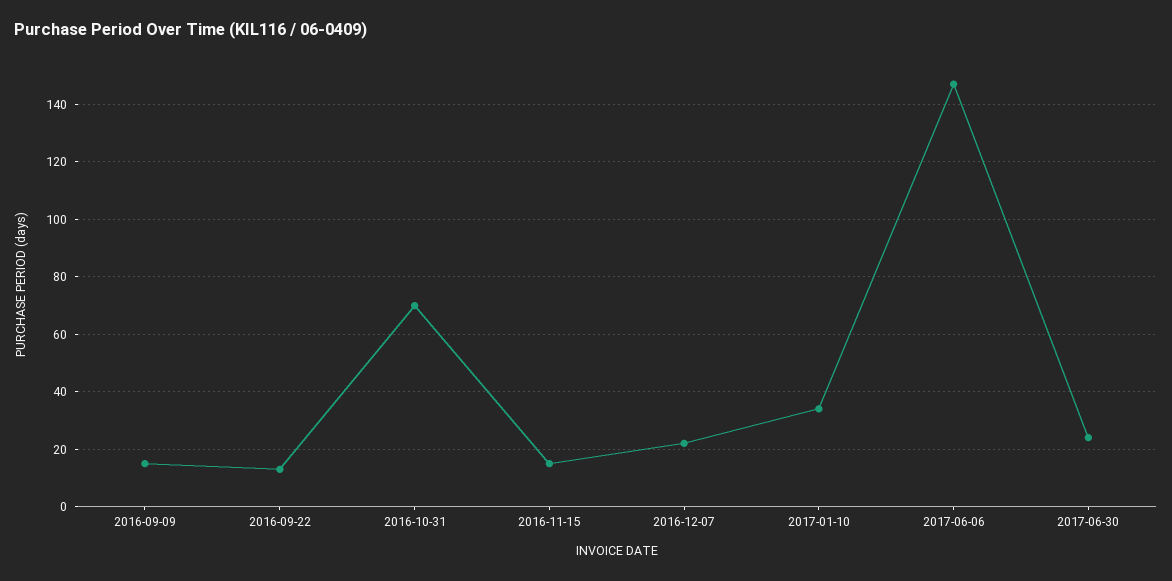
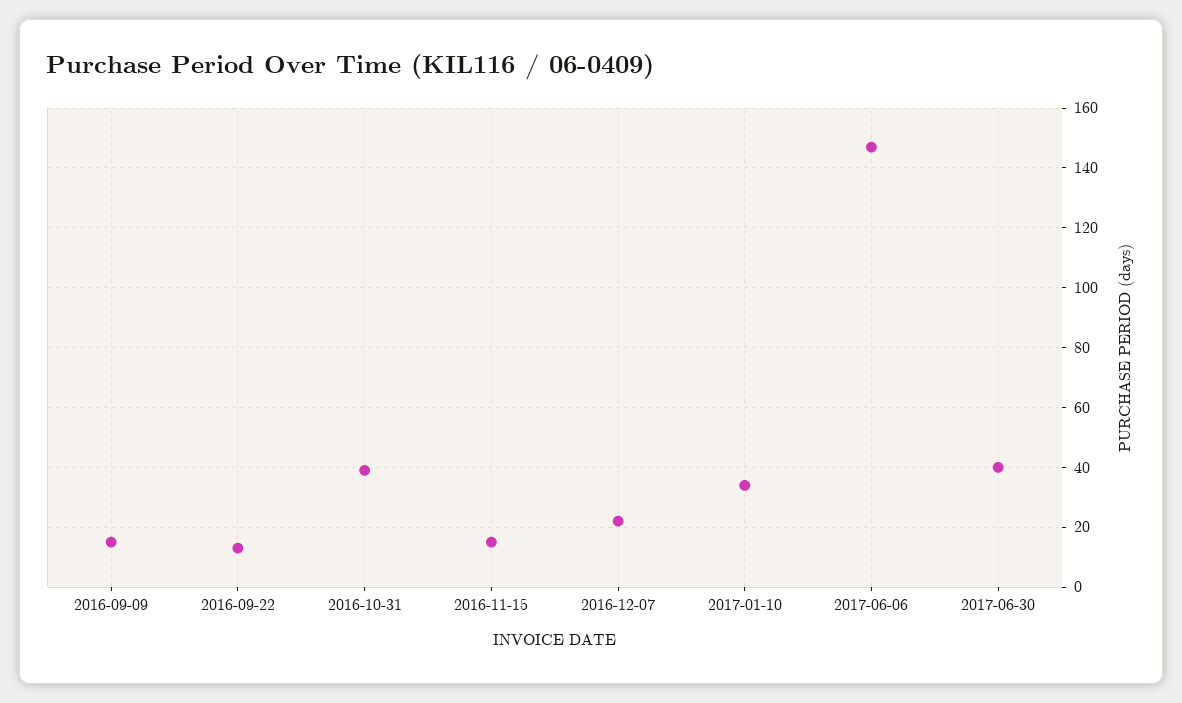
2016-10-31: 70 -> 40
2017-06-30: 25 -> 40

